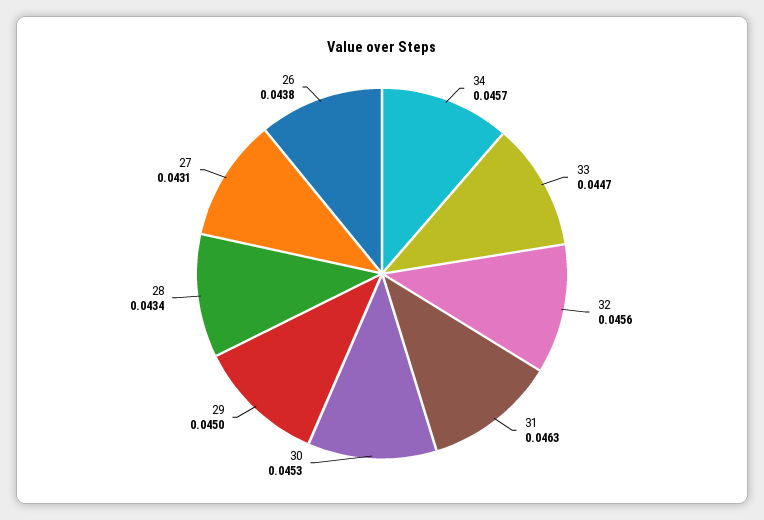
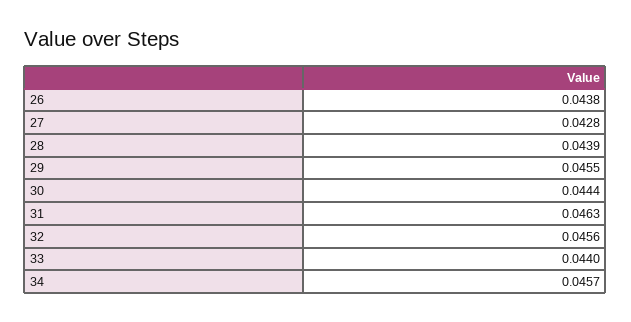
33: 0.0447 -> 0.044
30: 0.0453 -> 0.0444
29: 0.045 -> 0.0455
28: 0.0434 -> 0.0439
27: 0.0431 -> 0.0428

